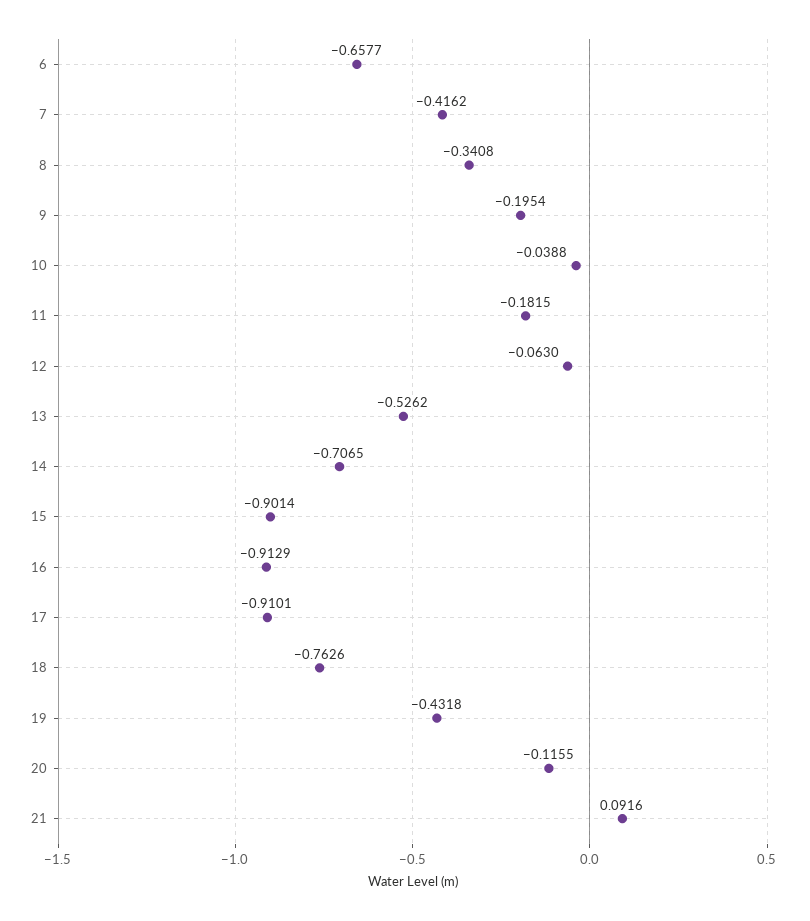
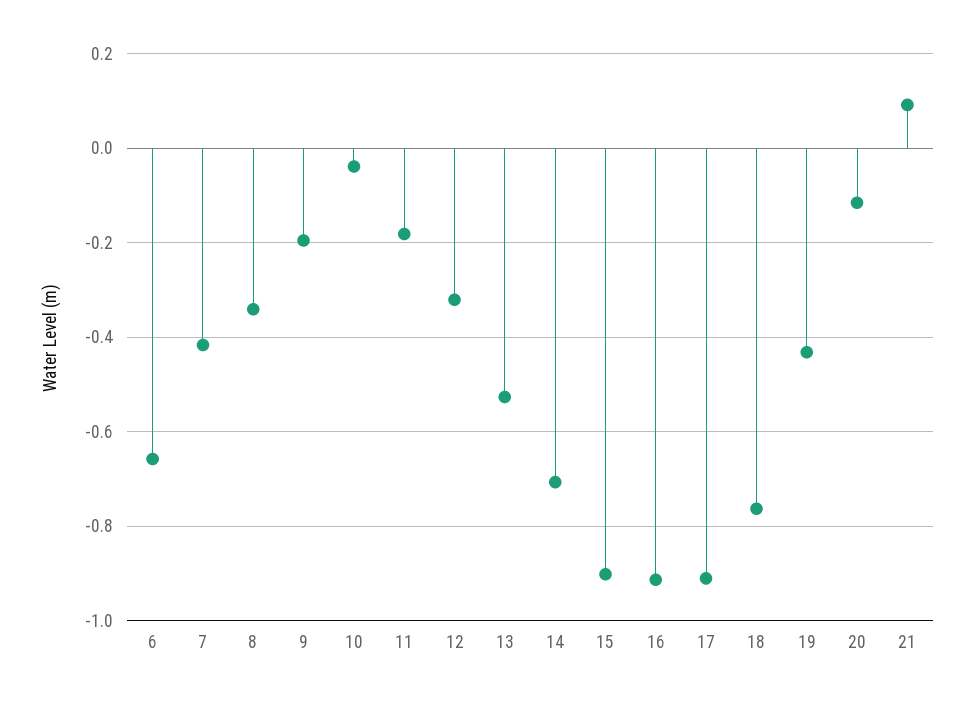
12: -0.063 -> -0.32

